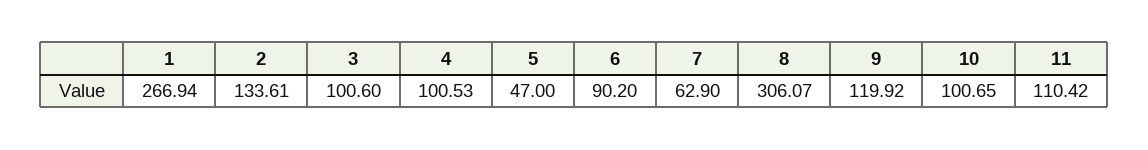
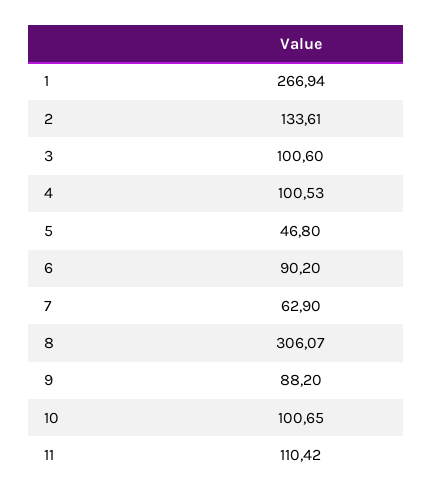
5: 47 -> 46.8
9: 119.92 -> 88.2

